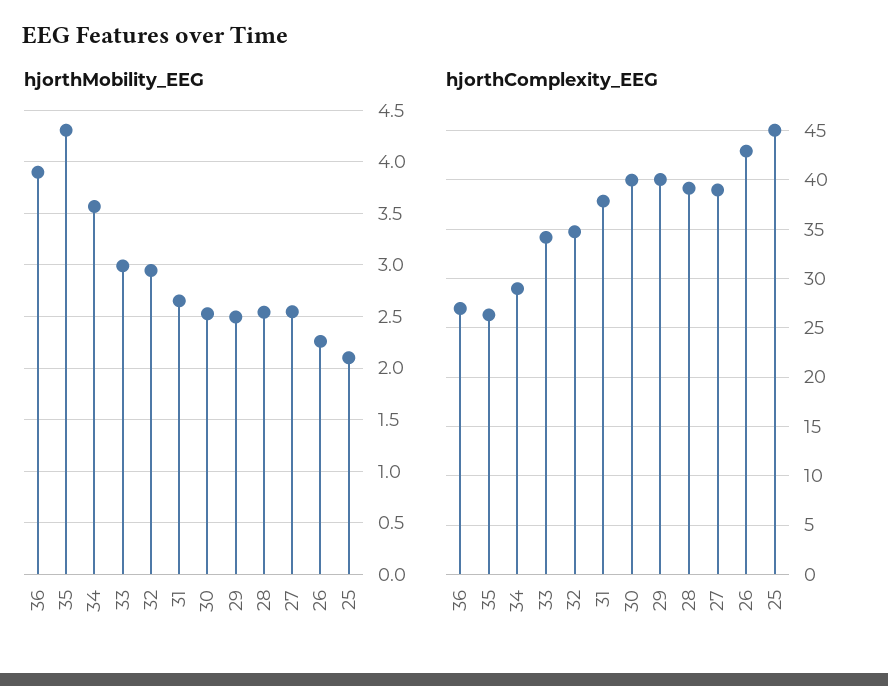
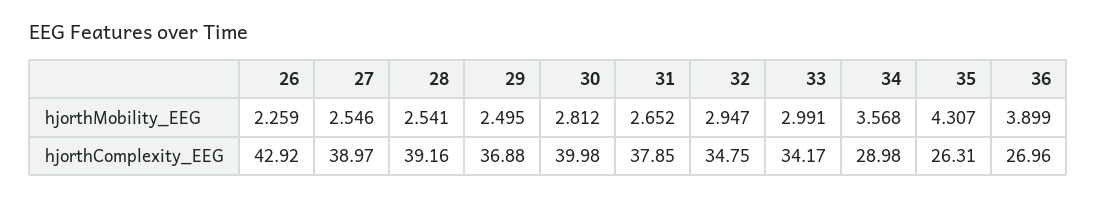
hjorthMobility_EEG, 30: 2.5 -> 2.812
hjorthMobility_EEG, 25: 2.1 -> none
hjorthComplexity_EEG, 29: 40 -> 36.88
hjorthComplexity_EEG, 25: 45 -> none

